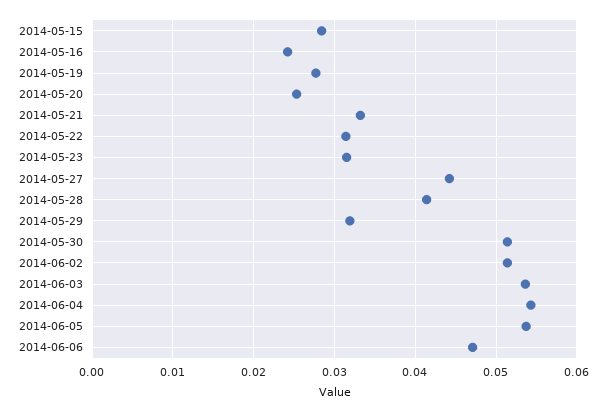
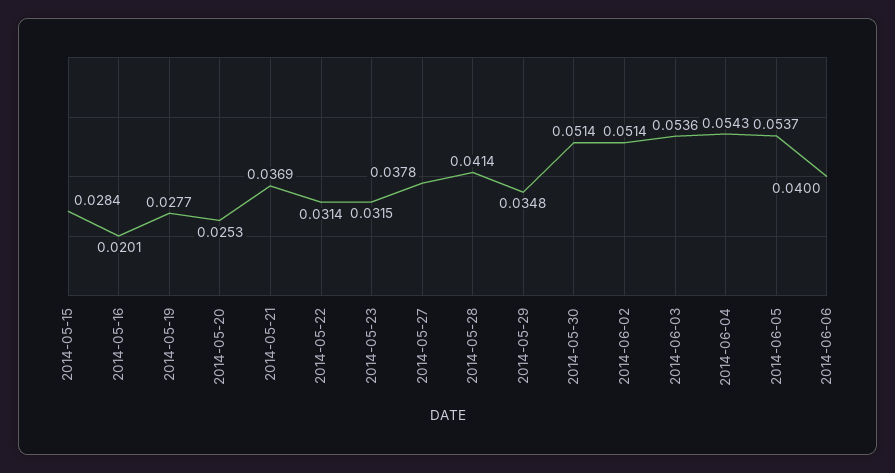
2014-05-16: 0.024 -> 0.0201
2014-05-21: 0.033 -> 0.0369
2014-05-27: 0.044 -> 0.0378
2014-05-29: 0.032 -> 0.0348
2014-06-06: 0.047 -> 0.04

